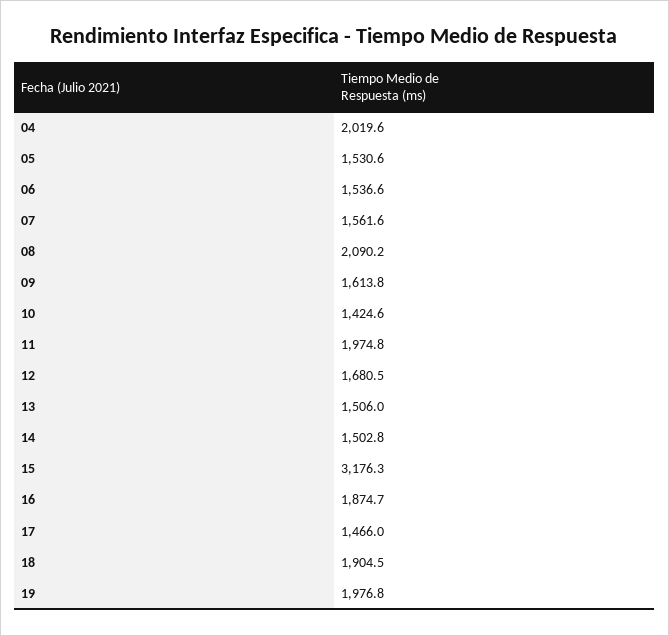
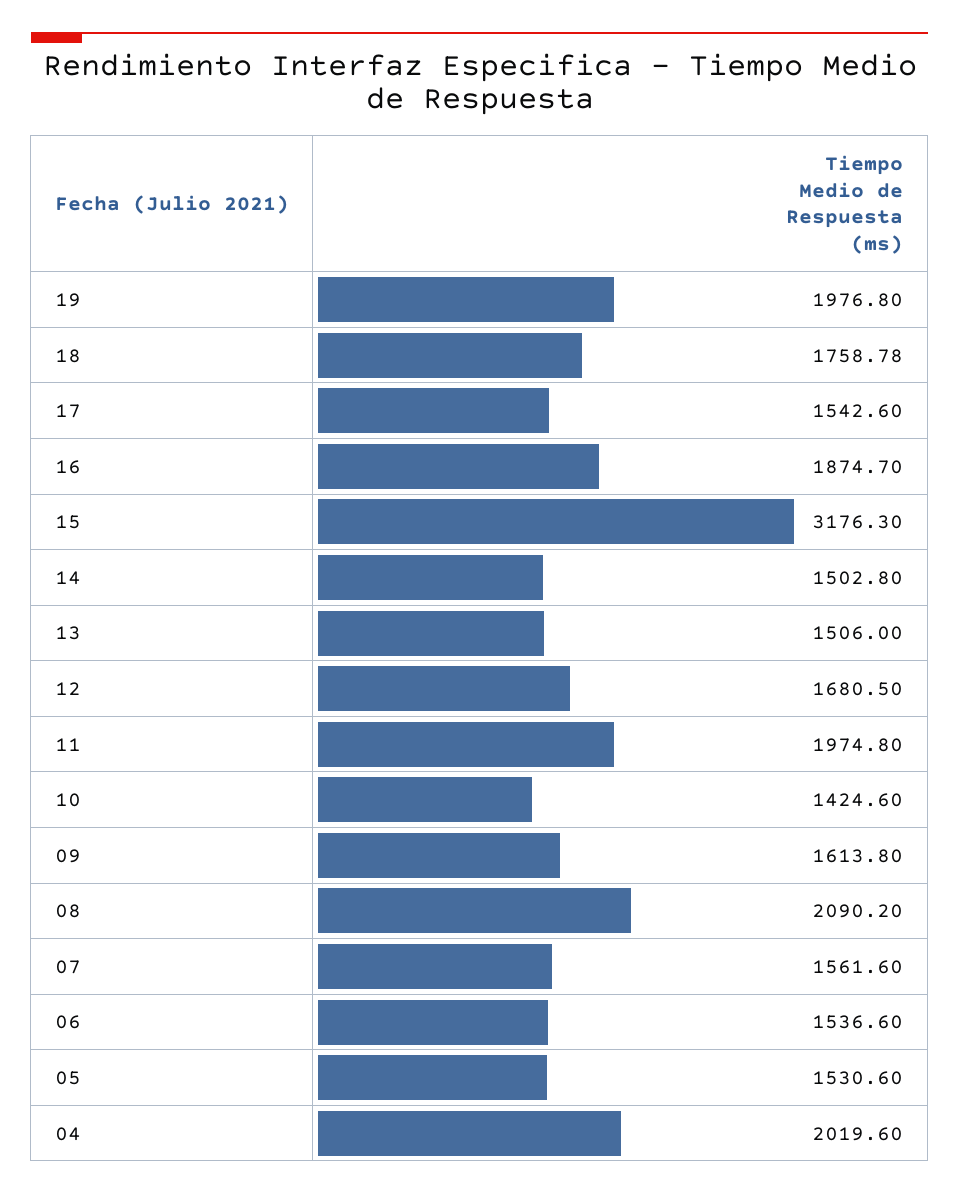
17: 1466 -> 1542.6
18: 1904.5 -> 1758.78

